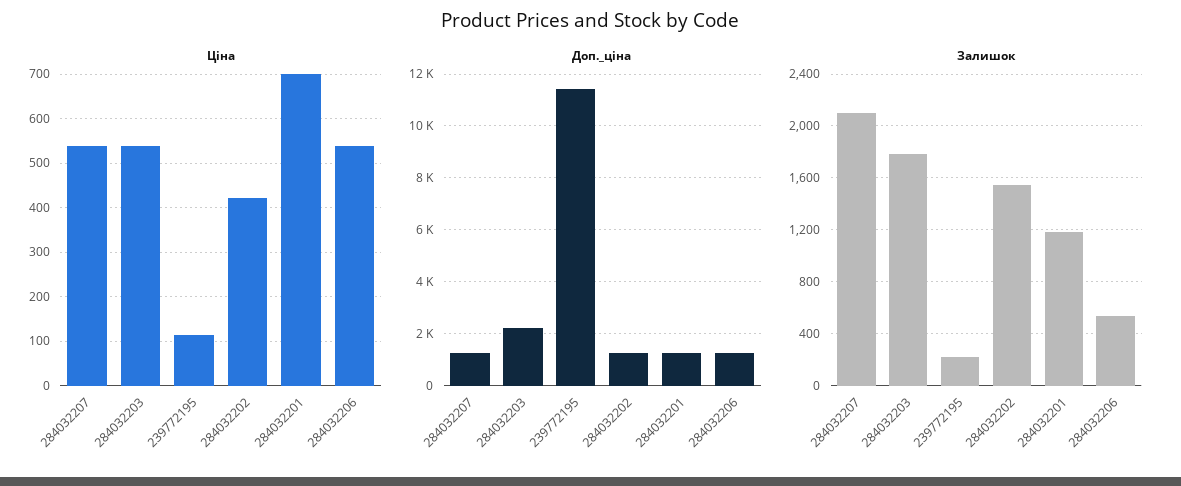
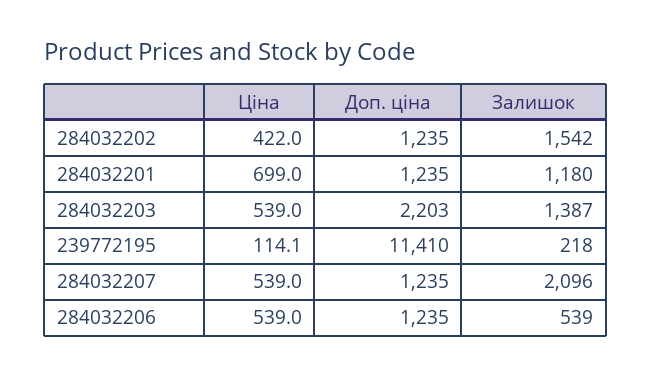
Залишок, 284032203: 1800 -> 1387

